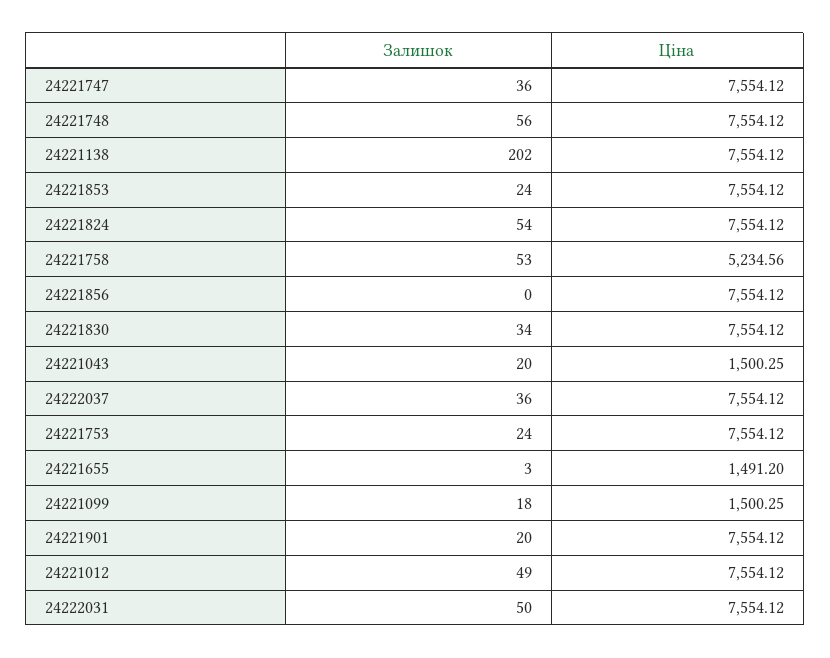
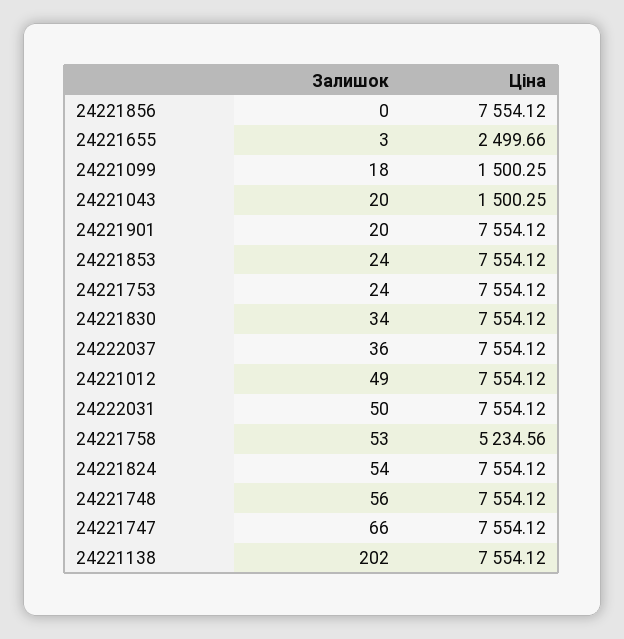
Залишок, 24221747: 36 -> 66
Ціна, 24221655: 1491.2 -> 2499.66

